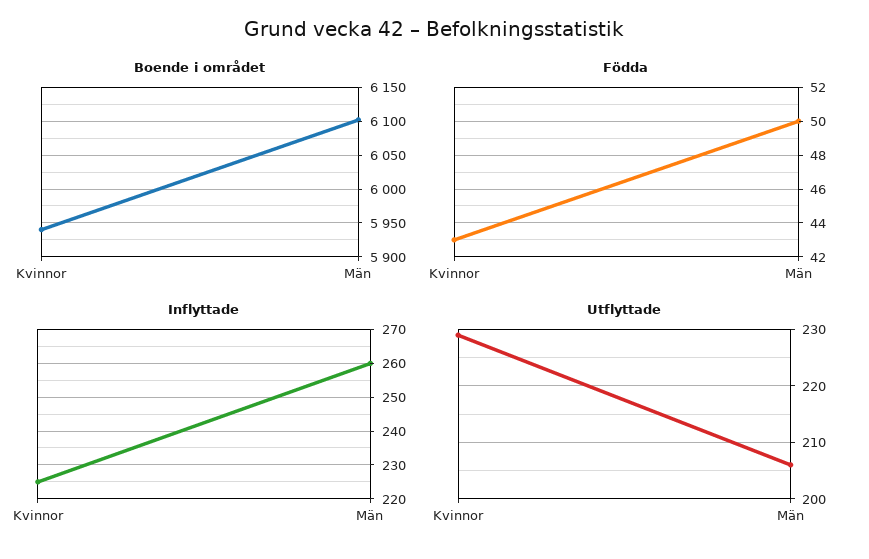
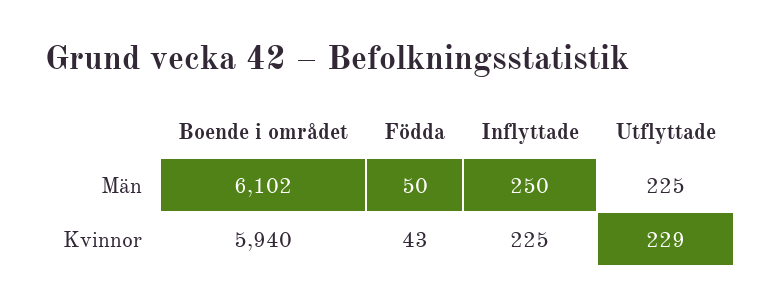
Inflyttade, Män: 260 -> 250
Utflyttade, Män: 205 -> 225

